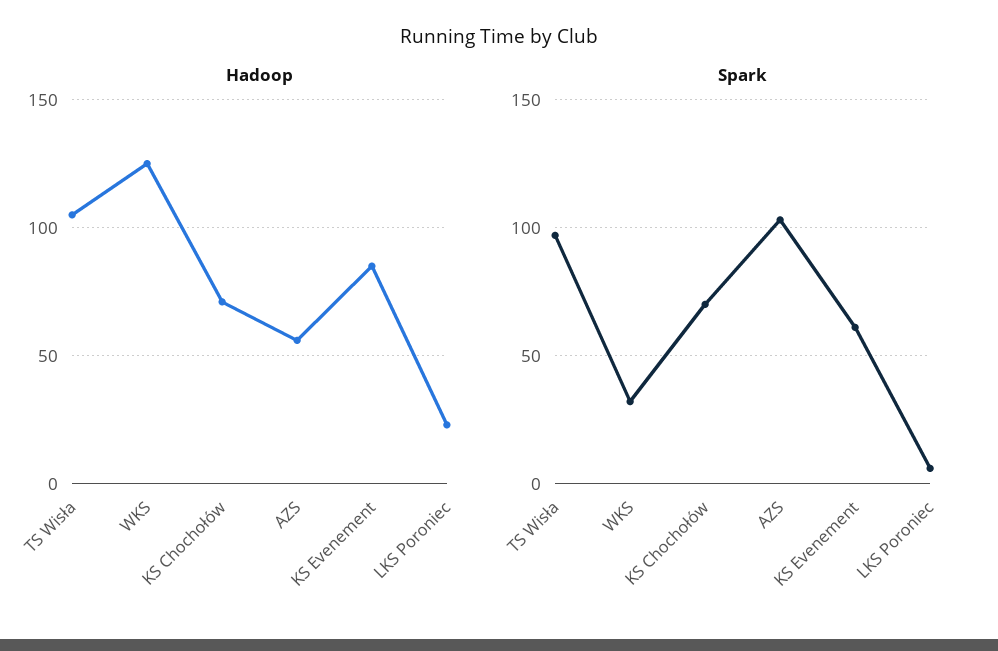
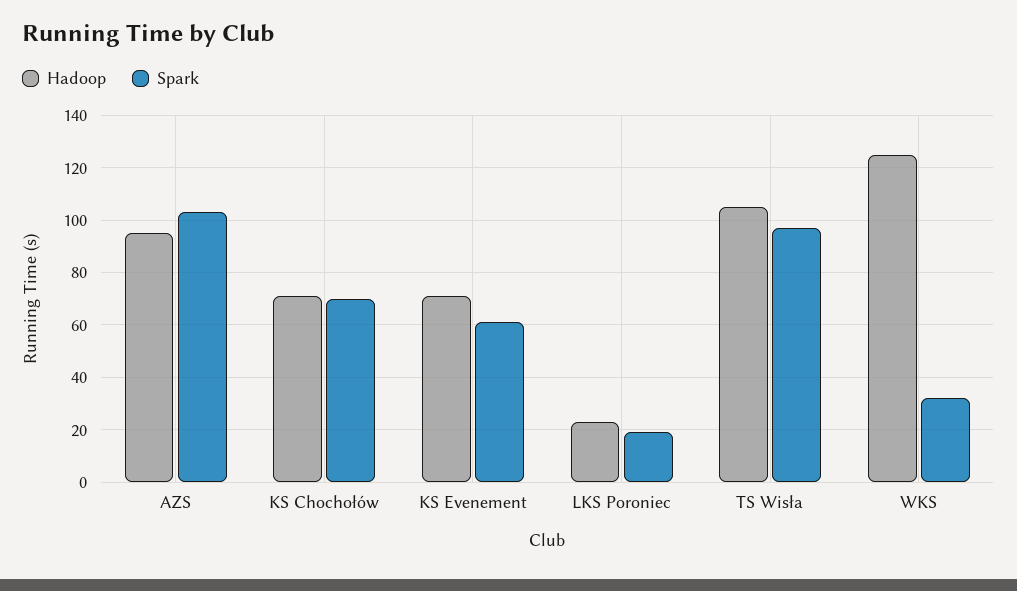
Hadoop, AZS: 55 -> 95
Hadoop, KS Evenement: 85 -> 70
Spark, LKS Poroniec: 5 -> 20

